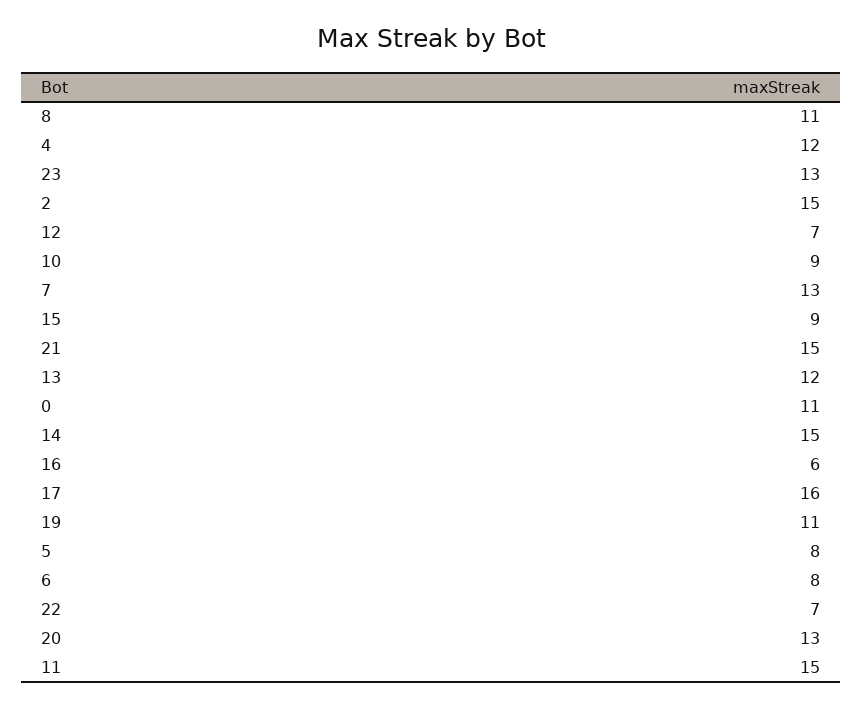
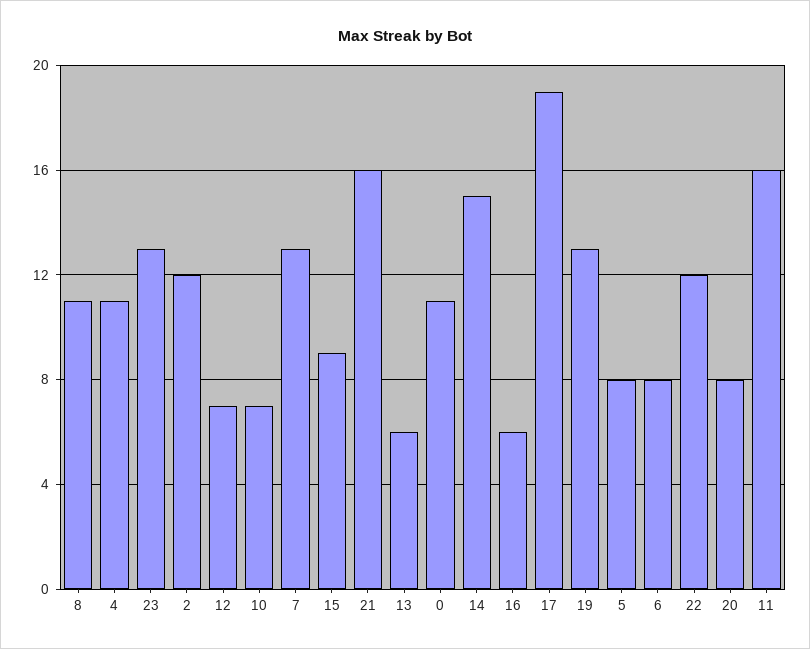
4: 12 -> 11
2: 15 -> 12
10: 9 -> 7
21: 15 -> 16
13: 12 -> 6
17: 16 -> 19
19: 11 -> 13
22: 7 -> 12
20: 13 -> 8
11: 15 -> 16

